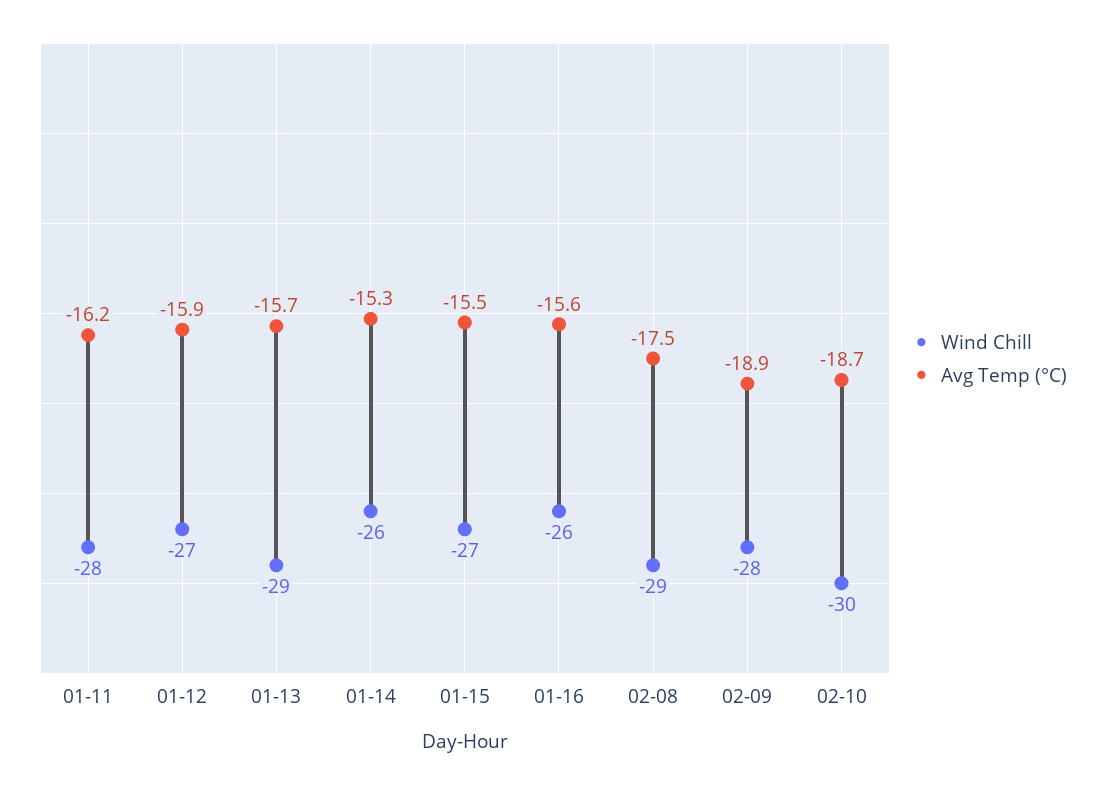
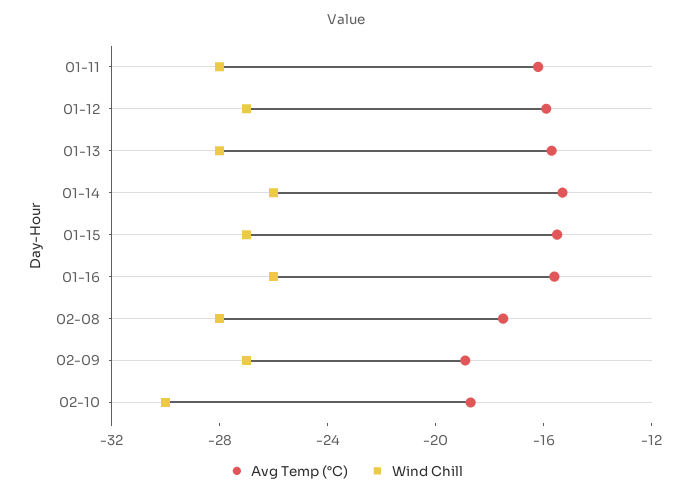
Wind Chill, 01-13: -29 -> -28
Wind Chill, 02-08: -29 -> -28
Wind Chill, 02-09: -28 -> -27

